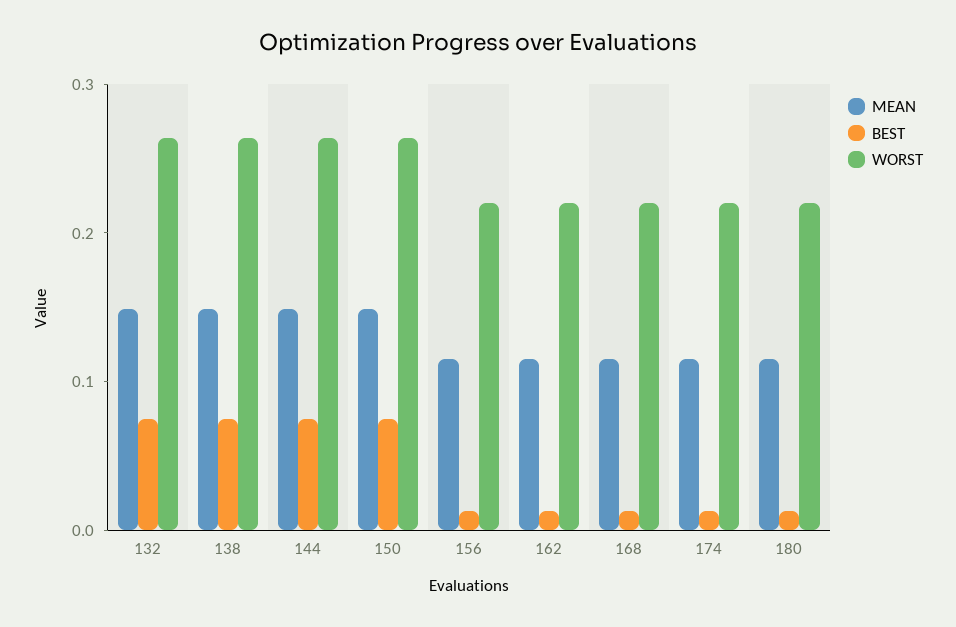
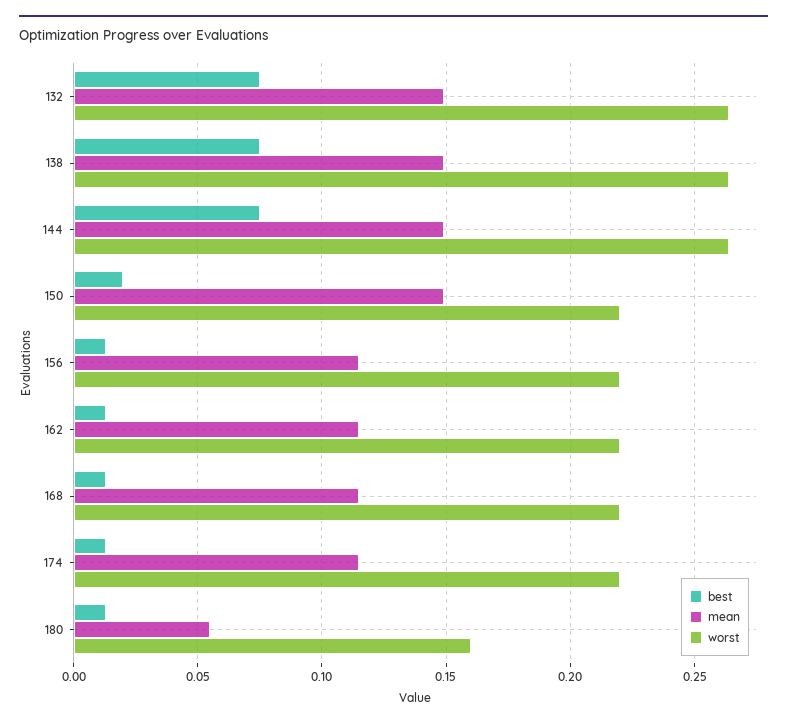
BEST, 150: 0.08 -> 0.02
WORST, 150: 0.26 -> 0.22
MEAN, 180: 0.12 -> 0.055
WORST, 180: 0.22 -> 0.16

